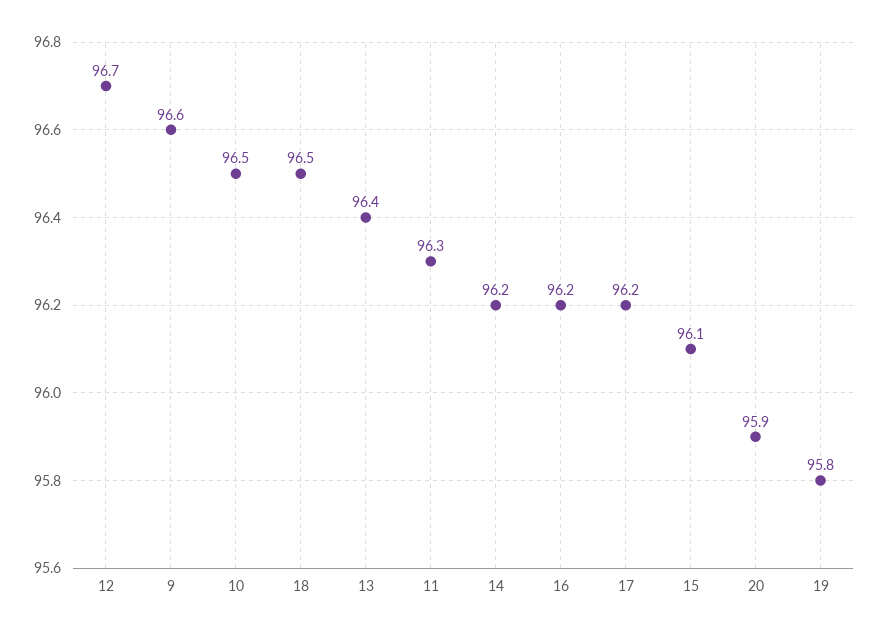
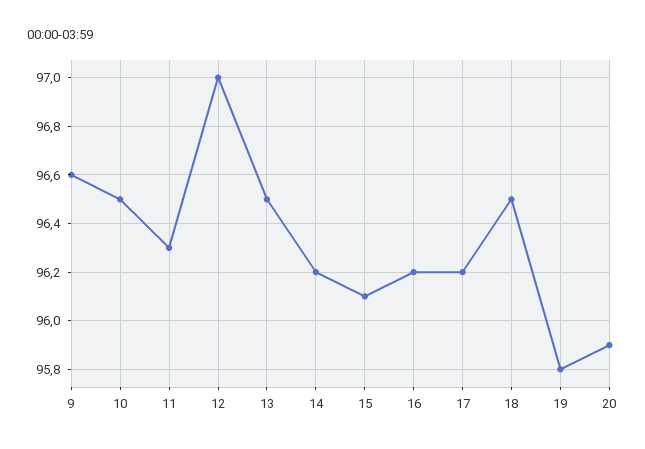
12: 96.7 -> 97
13: 96.4 -> 96.5

